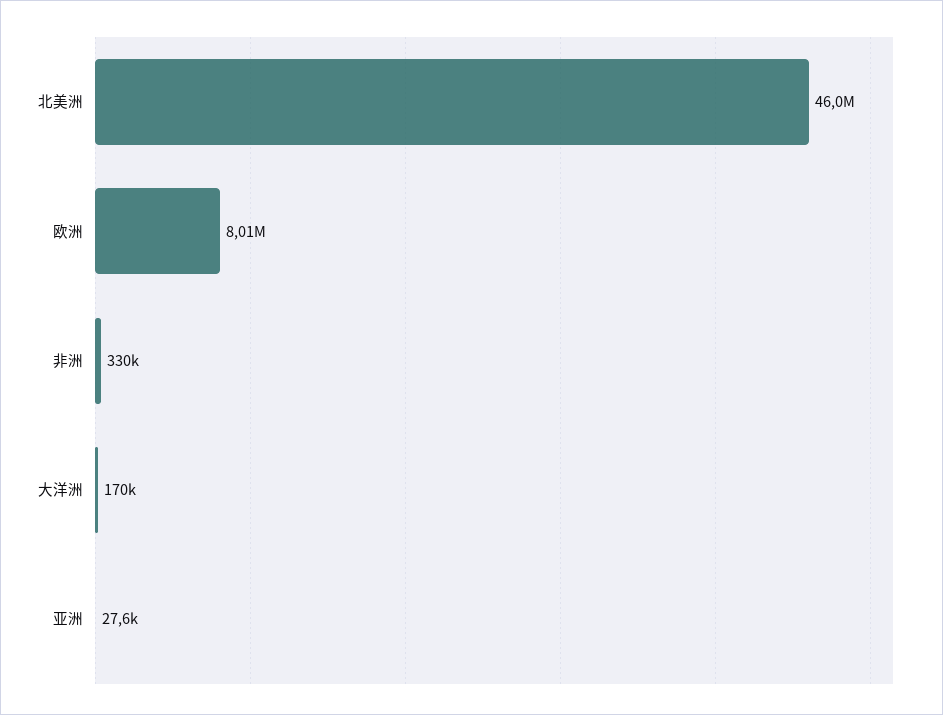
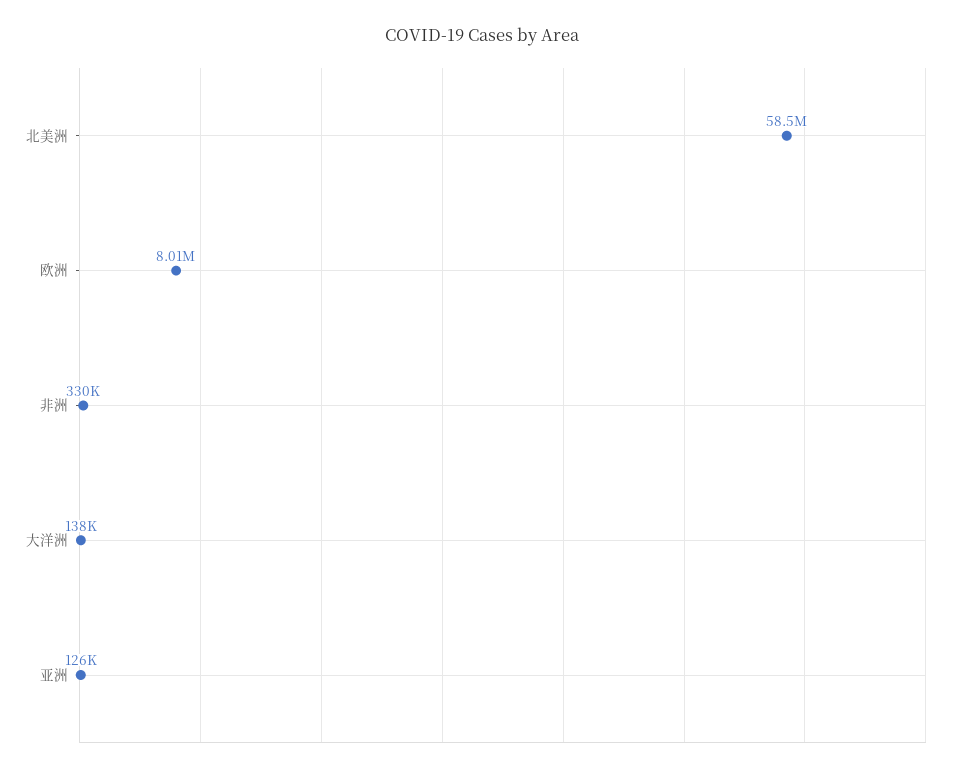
北美洲: 46000000 -> 58500000
大洋洲: 170000 -> 138000
亚洲: 27600 -> 126000

